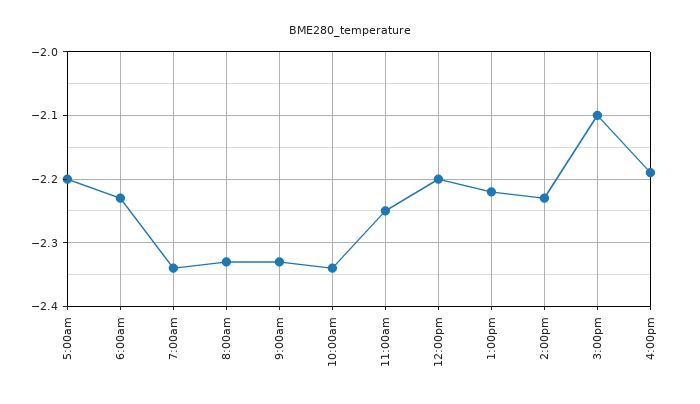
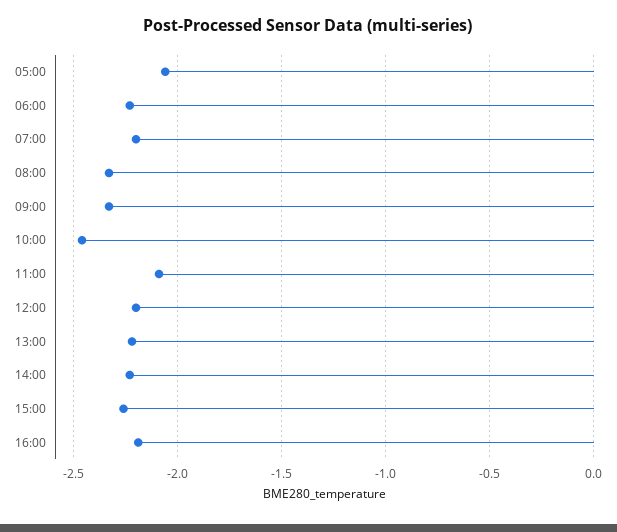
5:00am: -2.2 -> -2.05
7:00am: -2.34 -> -2.2
10:00am: -2.34 -> -2.45
11:00am: -2.25 -> -2.1
3:00pm: -2.1 -> -2.25

